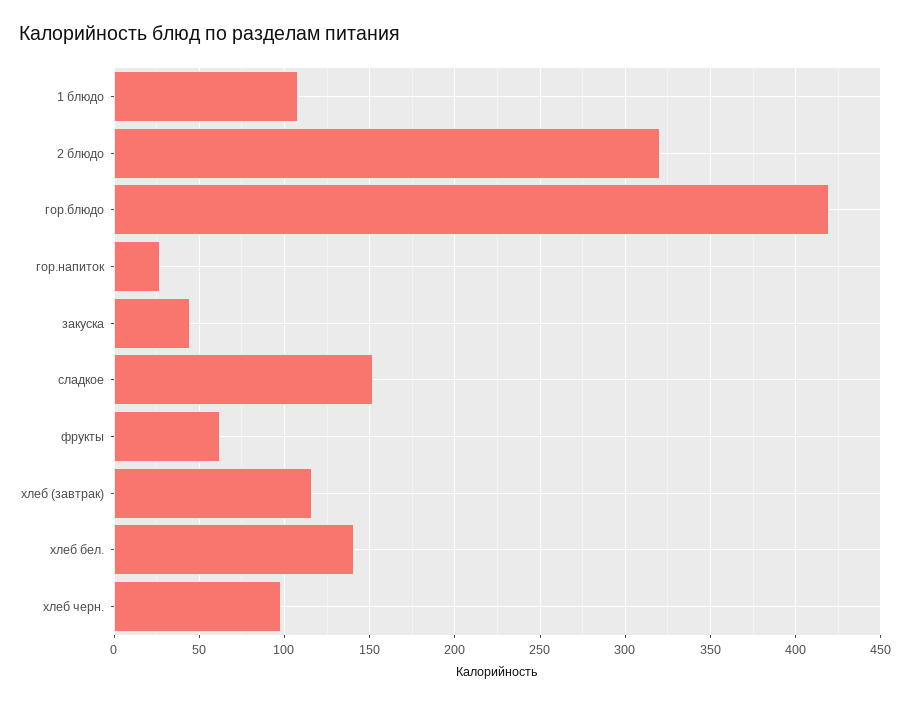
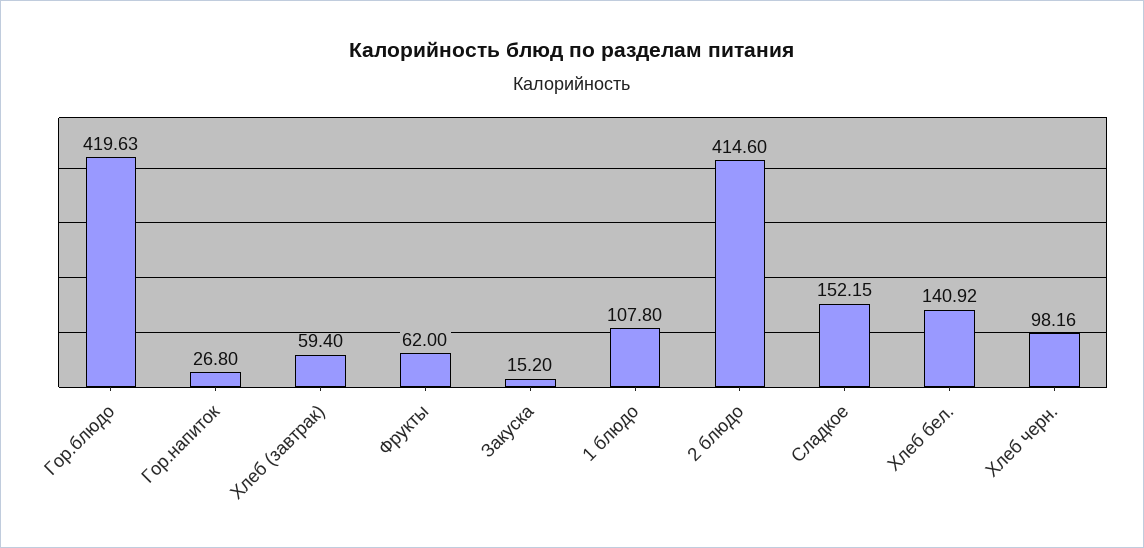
2 блюдо: 320 -> 414.6
закуска: 45 -> 15.2
хлеб (завтрак): 115 -> 59.4

